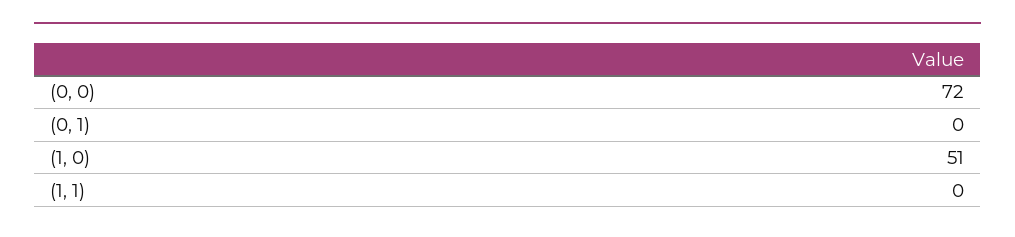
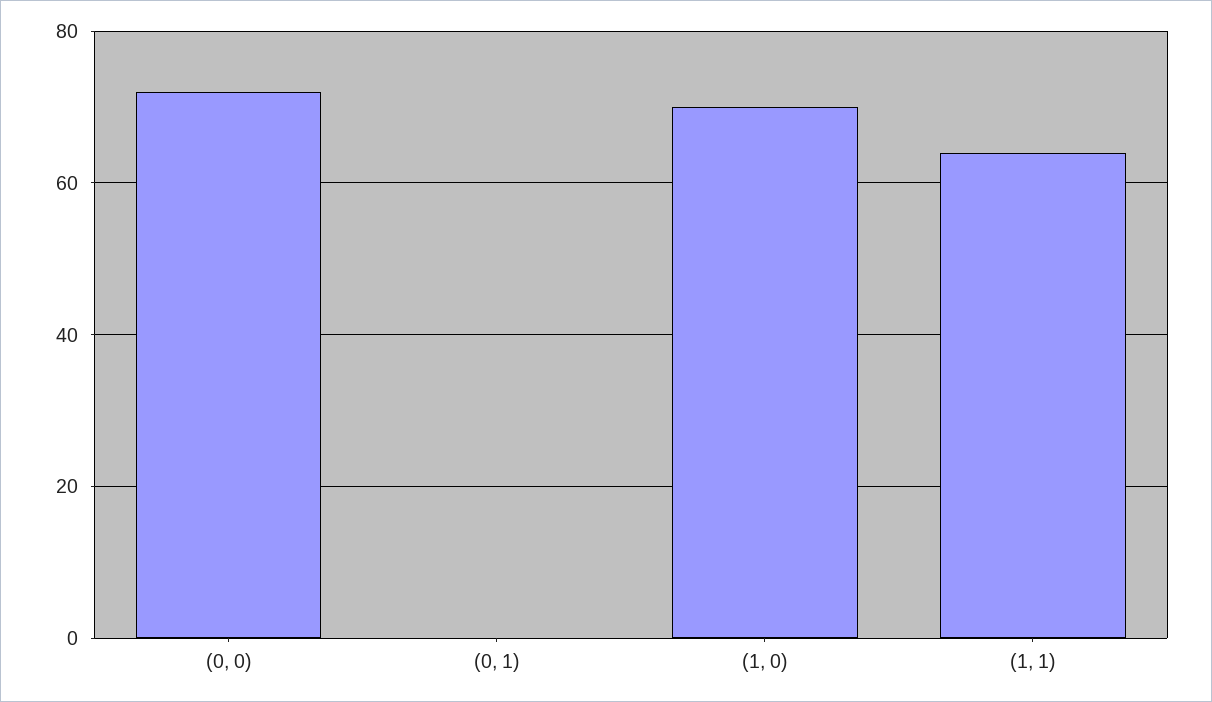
(1, 0): 51 -> 70
(1, 1): 0 -> 65

